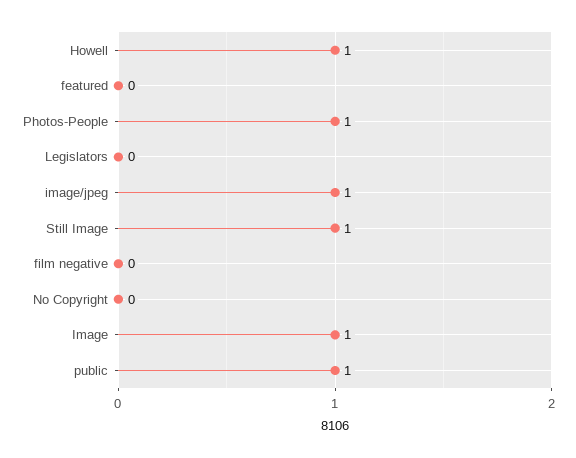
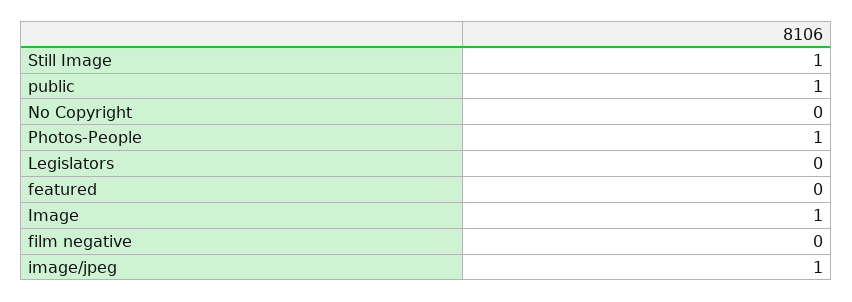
Howell: 1 -> none

